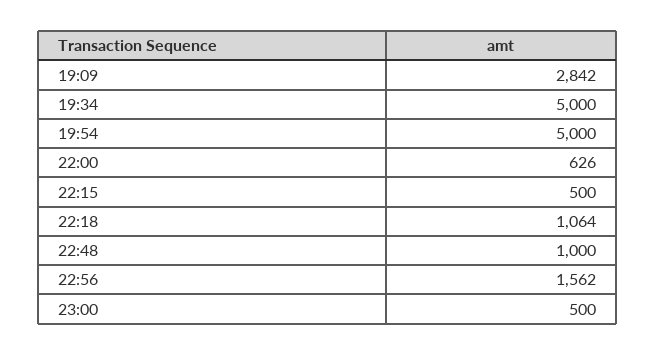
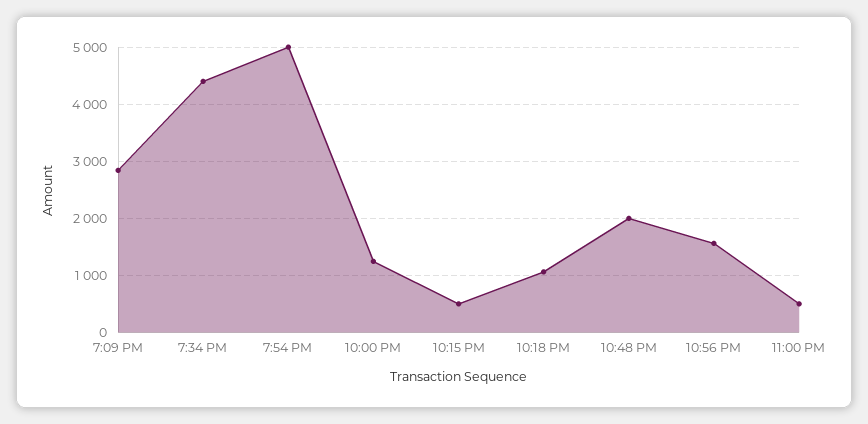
19:34: 5000 -> 4400
22:00: 626 -> 1200
22:48: 1000 -> 2000

